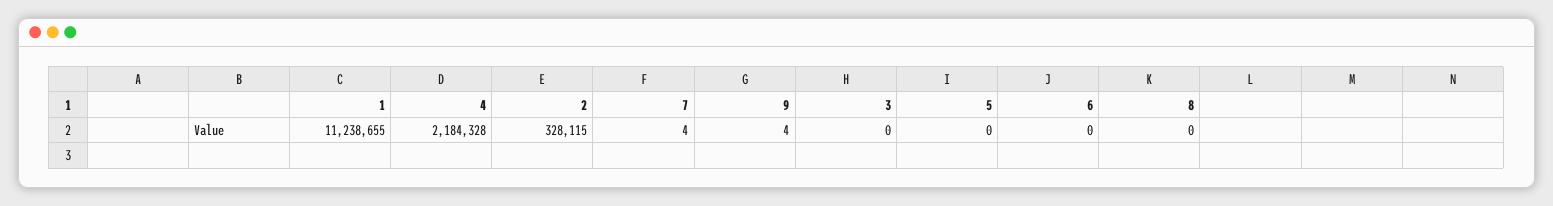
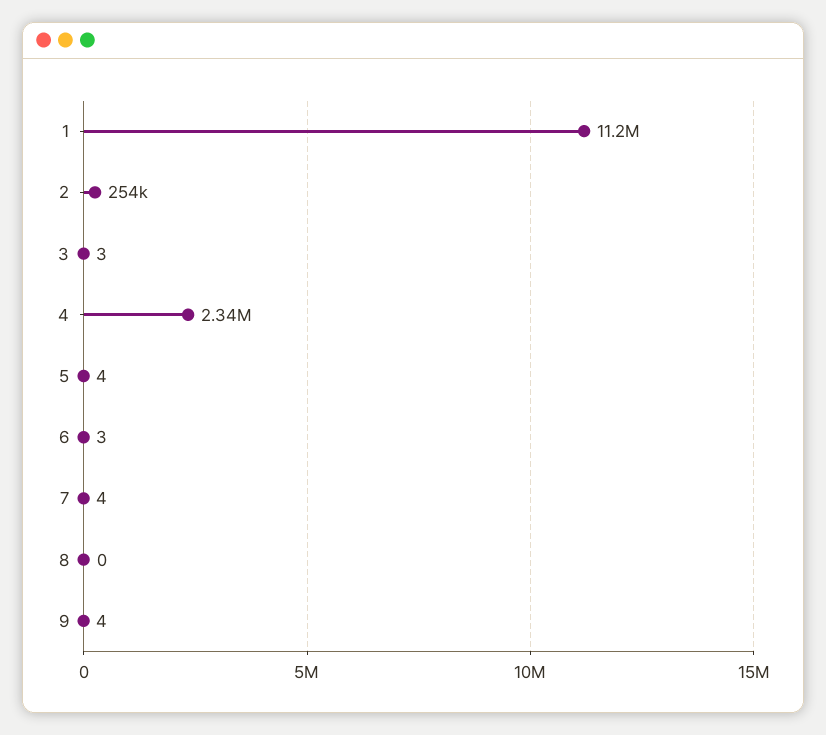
4: 2184328 -> 2340000
2: 328115 -> 254000
3: 0 -> 3
5: 0 -> 4
6: 0 -> 3

